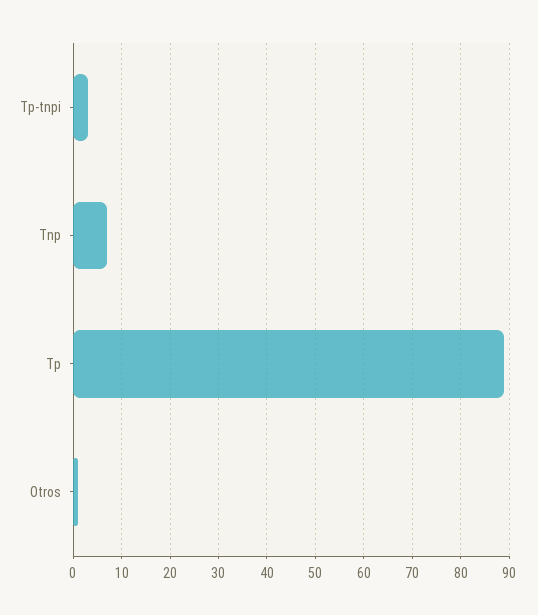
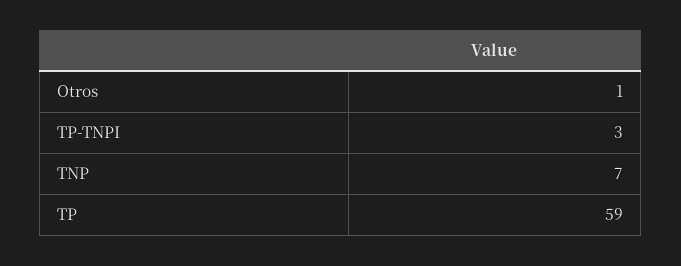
Tp: 90 -> 59

